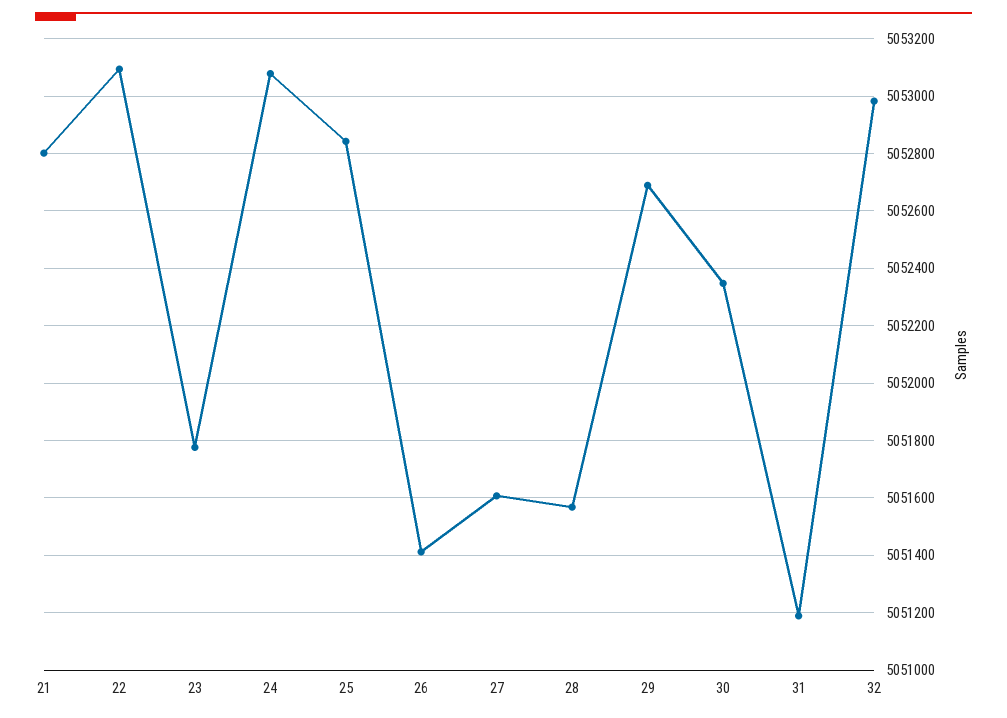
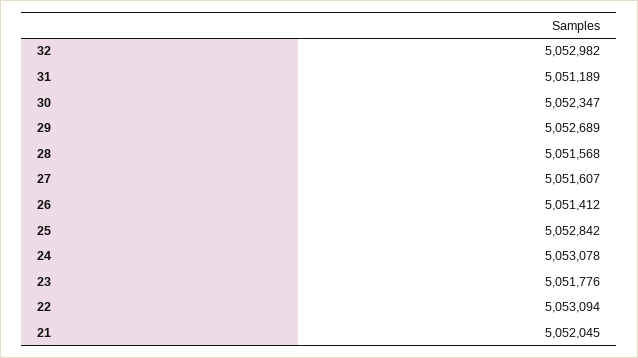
21: 5052800 -> 5052045

